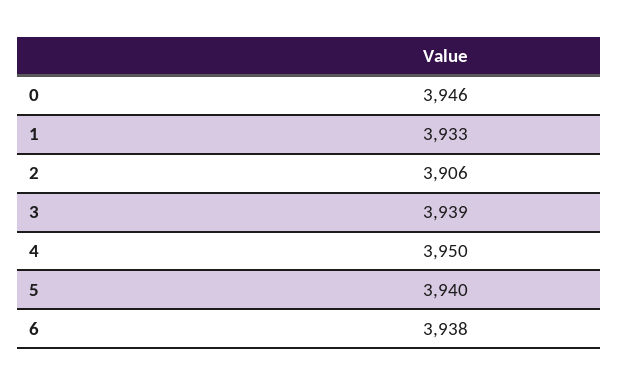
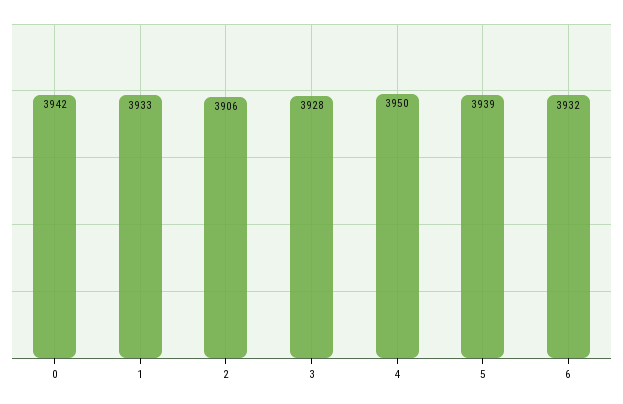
0: 3946 -> 3942
3: 3939 -> 3928
5: 3940 -> 3939
6: 3938 -> 3932

